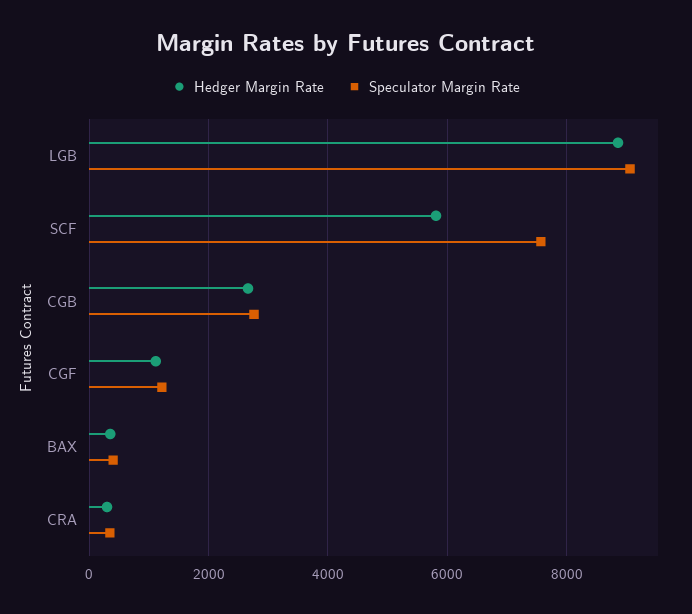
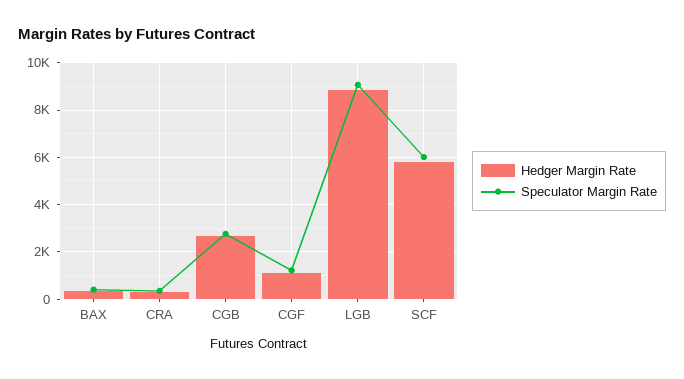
Speculator Margin Rate, SCF: 7600 -> 6000

